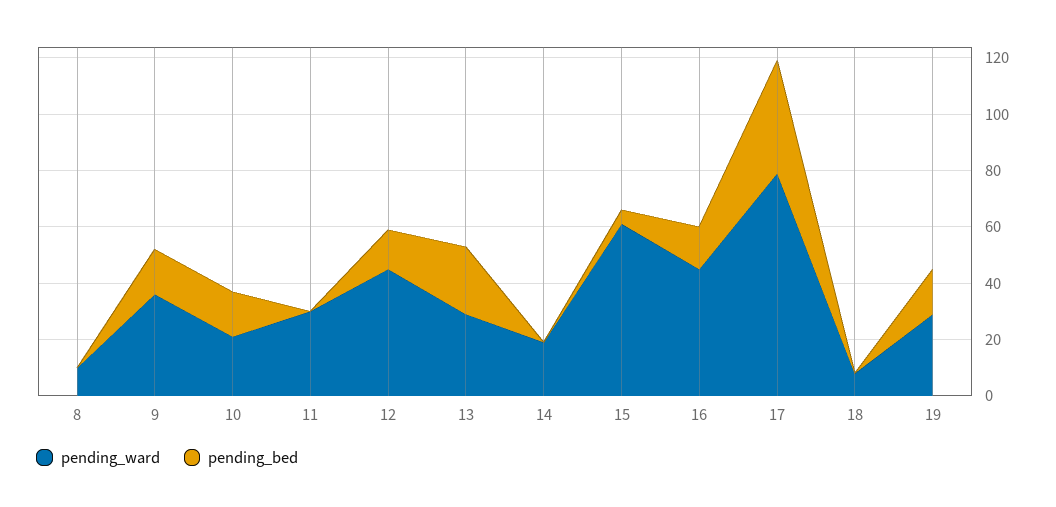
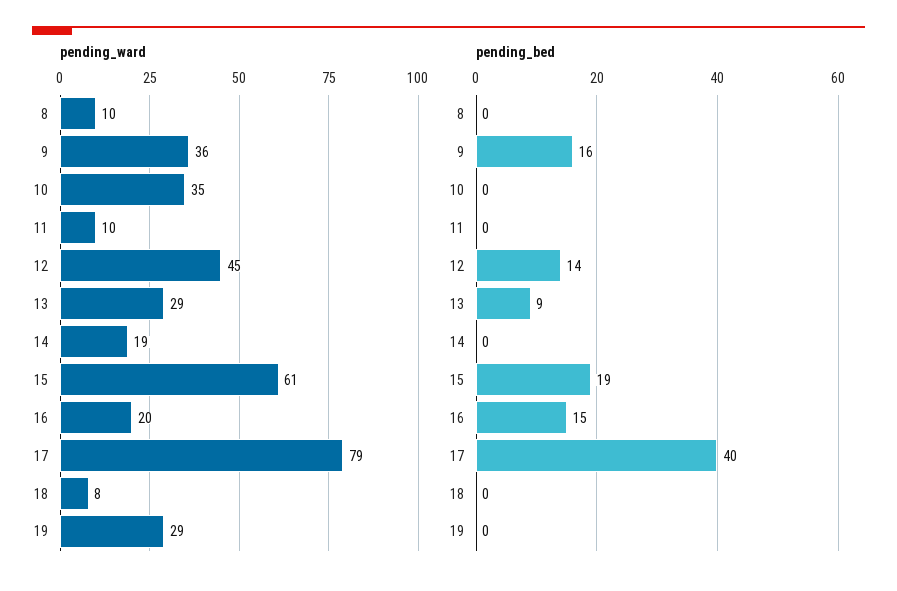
pending_ward, 10: 20 -> 35
pending_bed, 10: 15 -> 0
pending_ward, 11: 30 -> 10
pending_bed, 13: 25 -> 9
pending_bed, 15: 5 -> 19
pending_ward, 16: 45 -> 20
pending_bed, 19: 15 -> 0

